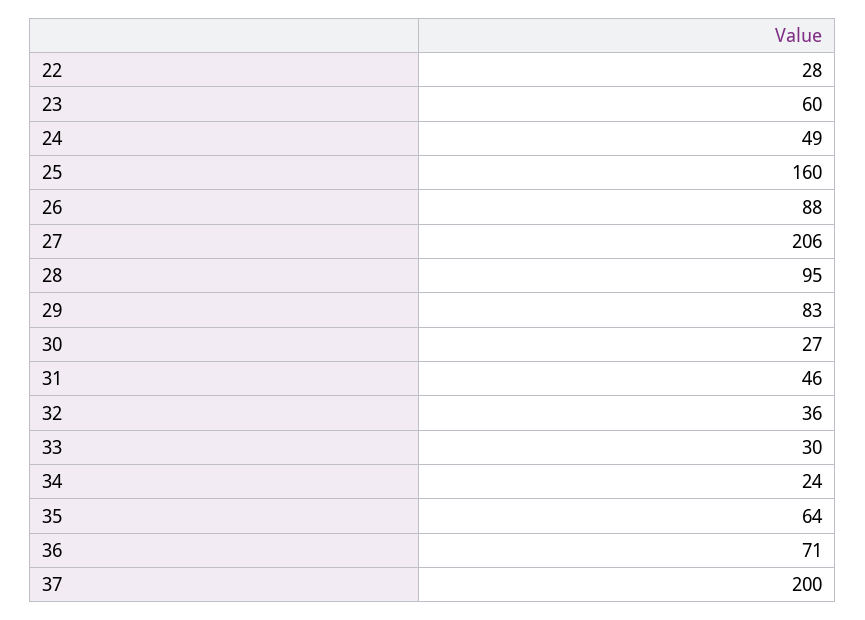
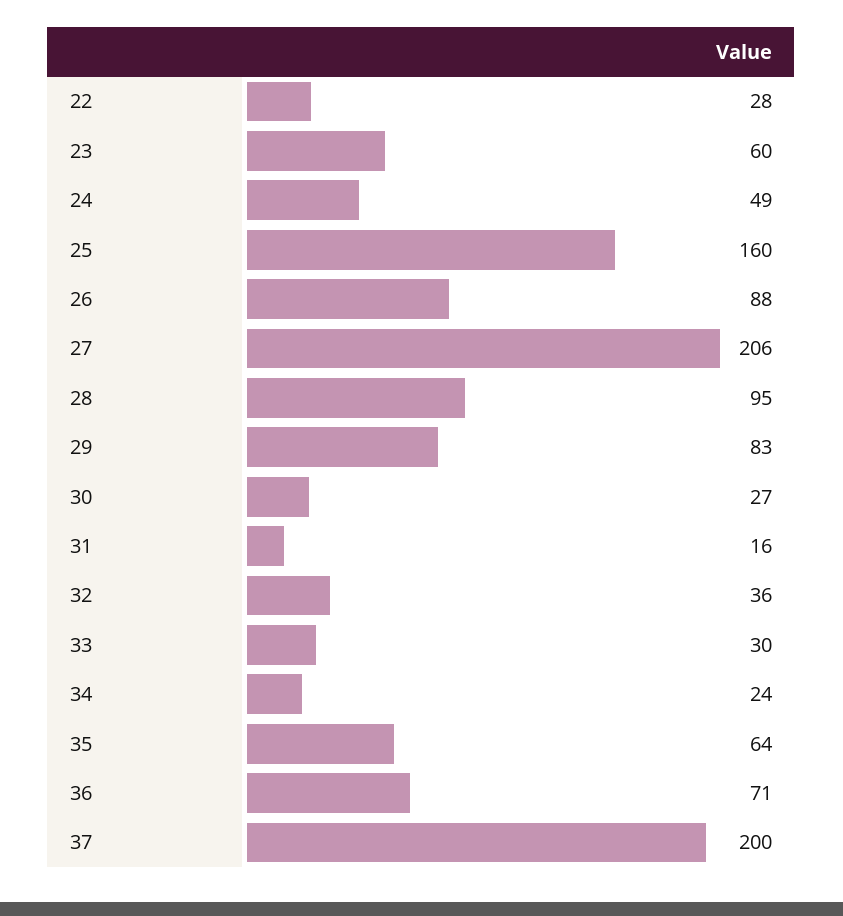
31: 46 -> 16

